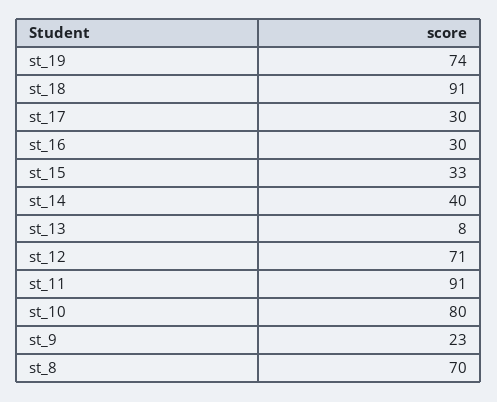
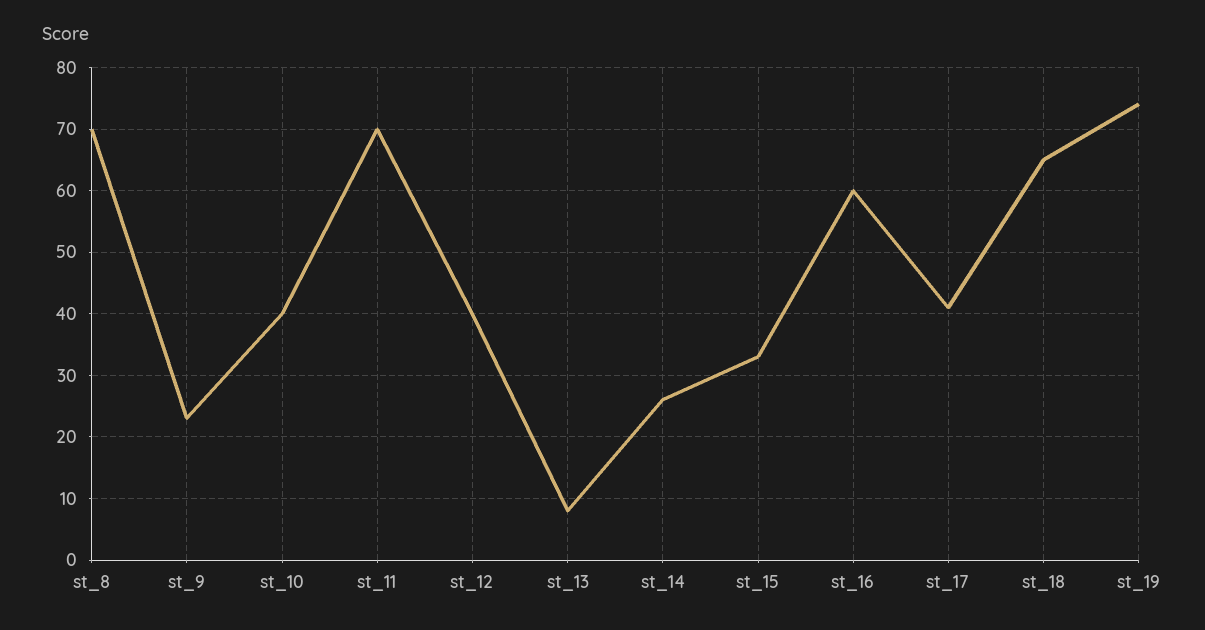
st_18: 91 -> 65
st_17: 30 -> 41
st_16: 30 -> 60
st_14: 40 -> 26
st_12: 71 -> 40
st_11: 91 -> 70
st_10: 80 -> 40

